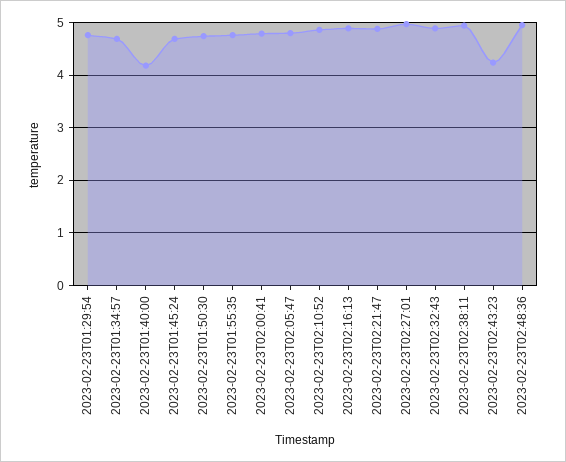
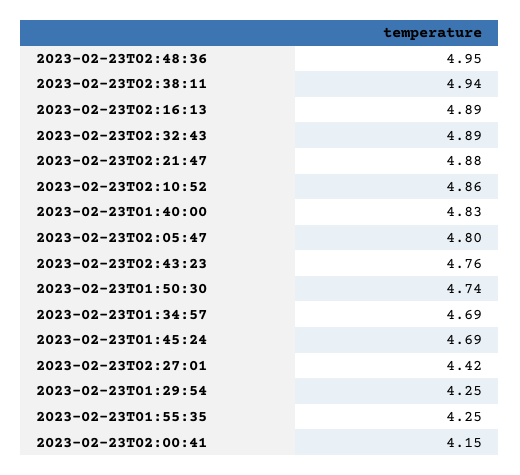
2023-02-23T01:29:54: 4.8 -> 4.25
2023-02-23T01:40:00: 4.2 -> 4.83
2023-02-23T01:55:35: 4.8 -> 4.25
2023-02-23T02:00:41: 4.8 -> 4.15
2023-02-23T02:27:01: 5 -> 4.42
2023-02-23T02:43:23: 4.2 -> 4.76

